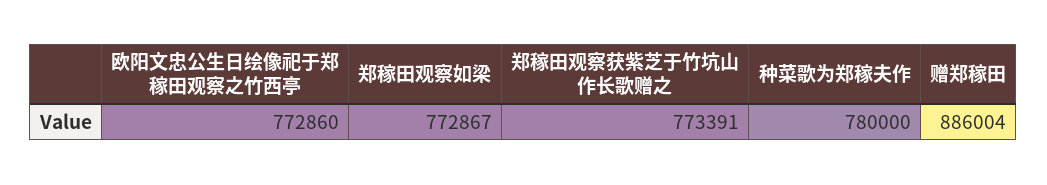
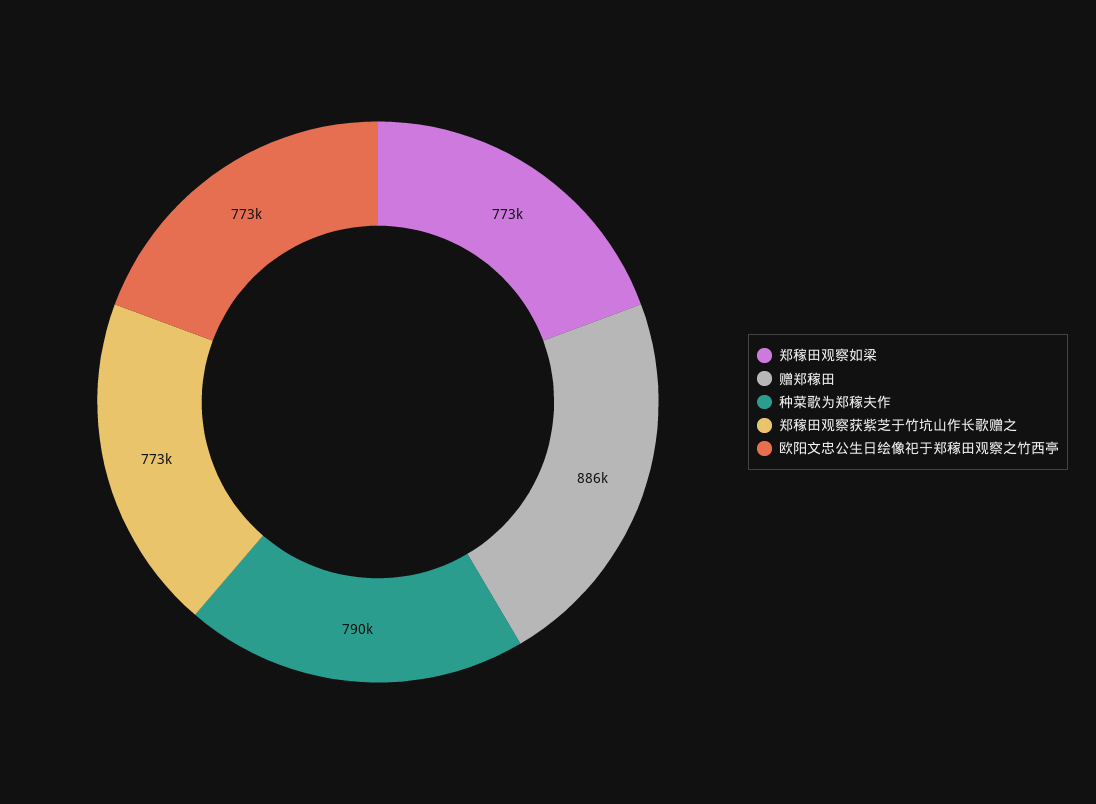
种菜歌为郑稼夫作: 780000 -> 790000

